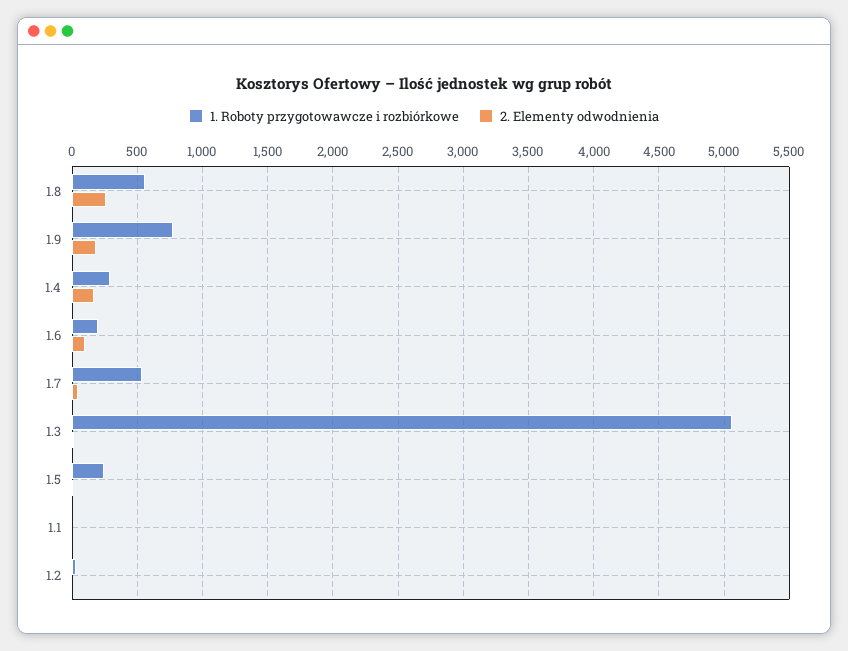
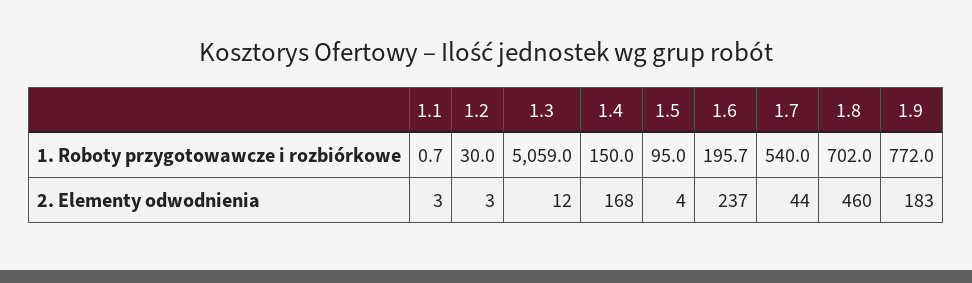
1. Roboty przygotowawcze i rozbiórkowe, 1.8: 550 -> 702
2. Elementy odwodnienia, 1.8: 250 -> 460
1. Roboty przygotowawcze i rozbiórkowe, 1.4: 300 -> 150
2. Elementy odwodnienia, 1.6: 100 -> 237
1. Roboty przygotowawcze i rozbiórkowe, 1.5: 250 -> 95

